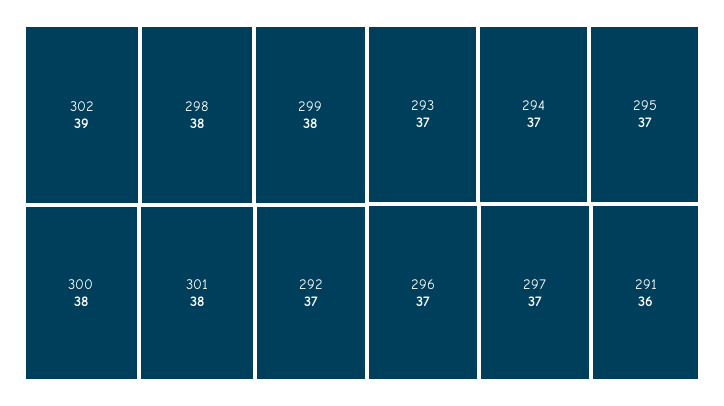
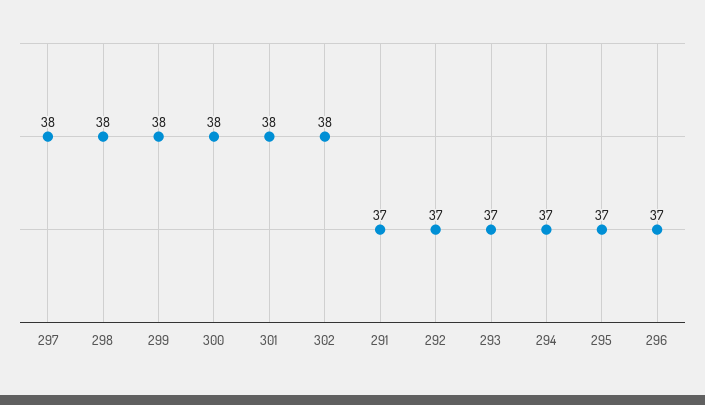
302: 39 -> 38
297: 37 -> 38
291: 36 -> 37

